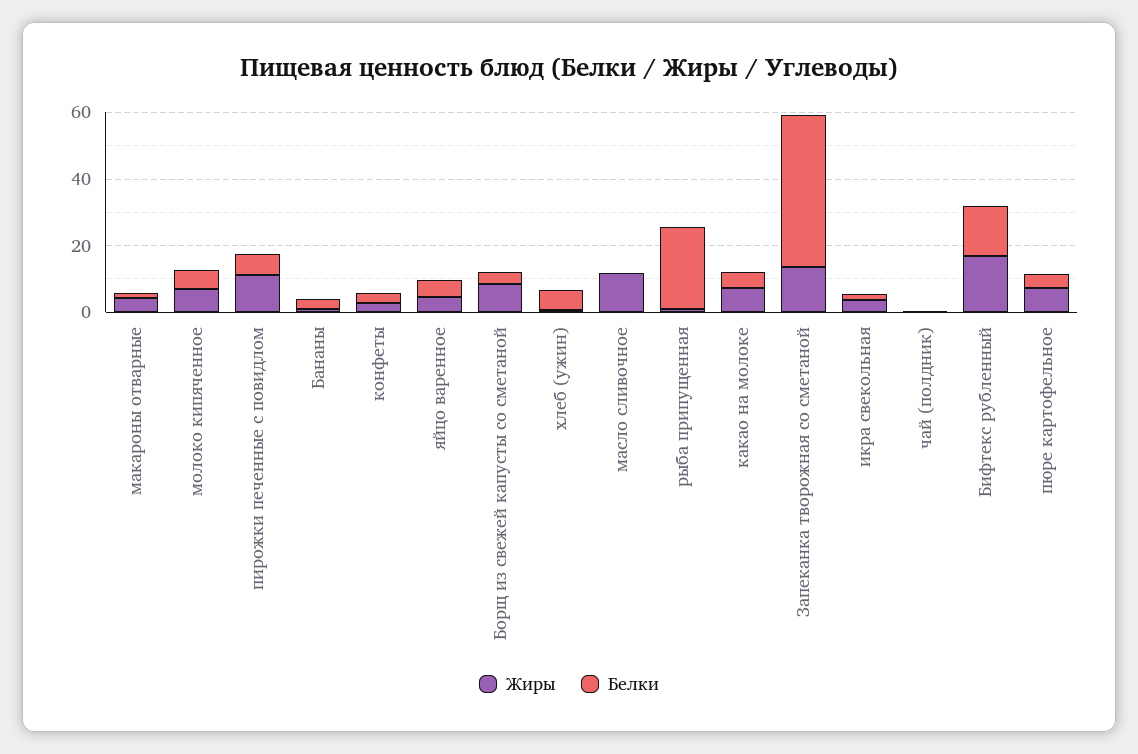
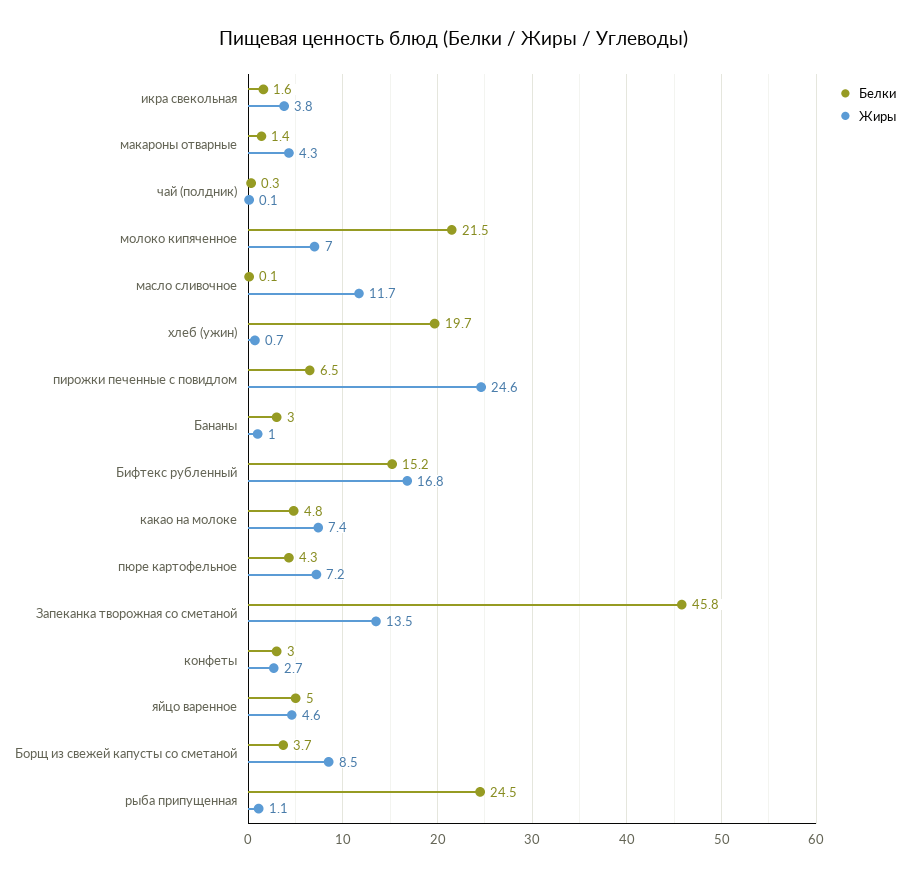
Белки, молоко кипяченное: 5 -> 21.5
Жиры, пирожки печенные с повидлом: 10 -> 24.6
Белки, хлеб (ужин): 5 -> 19.7

